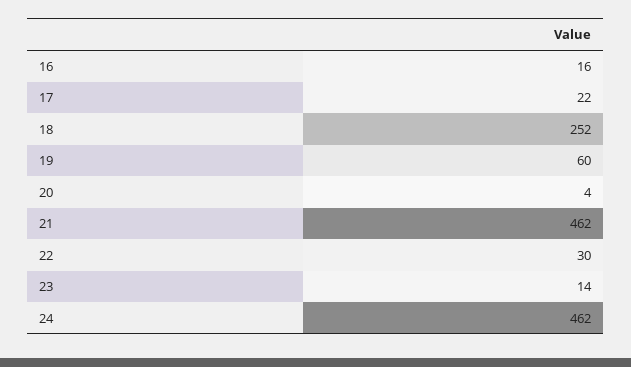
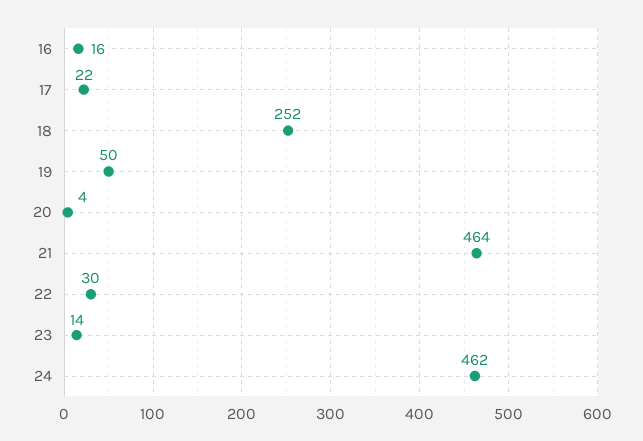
19: 60 -> 50
21: 462 -> 464

